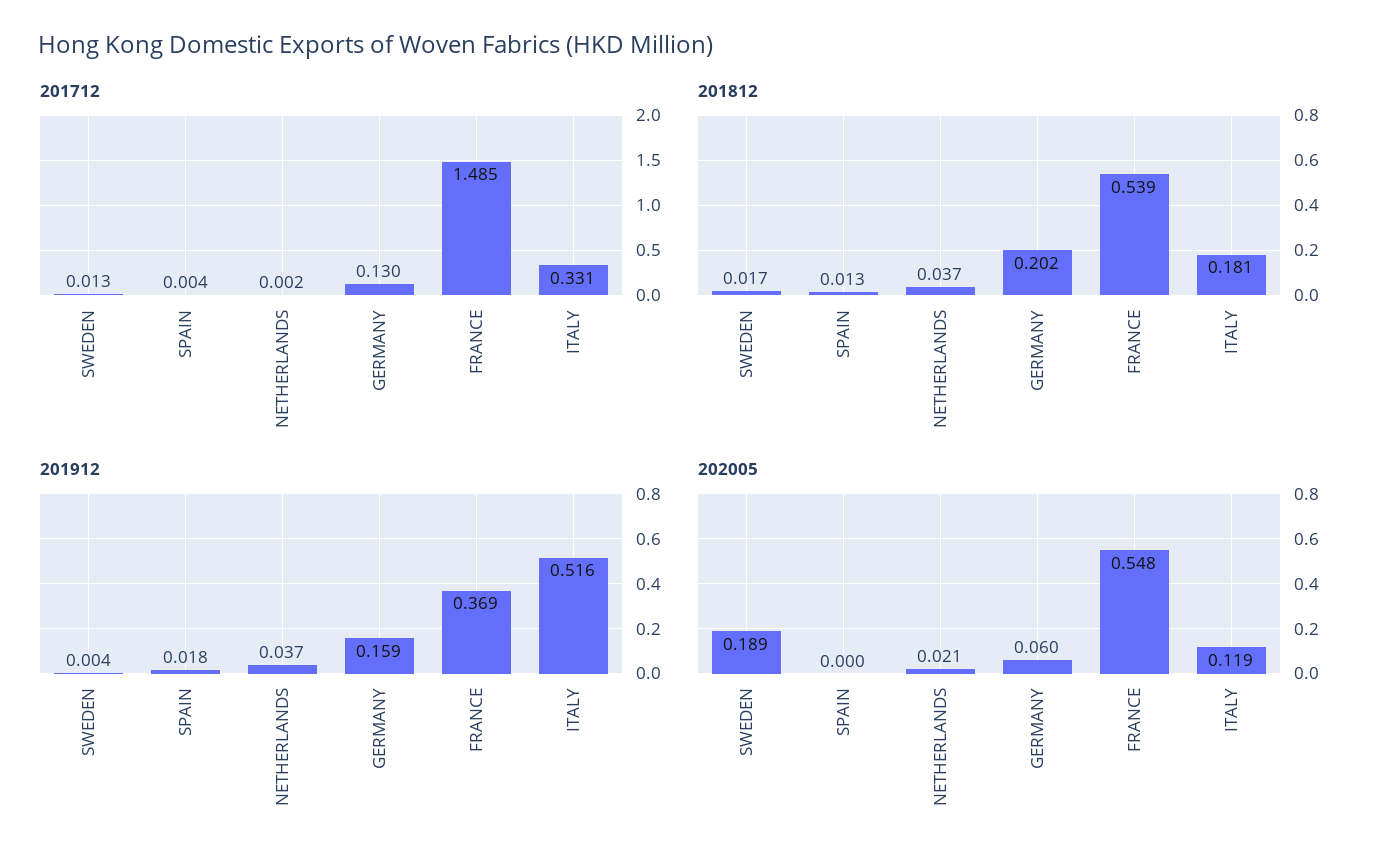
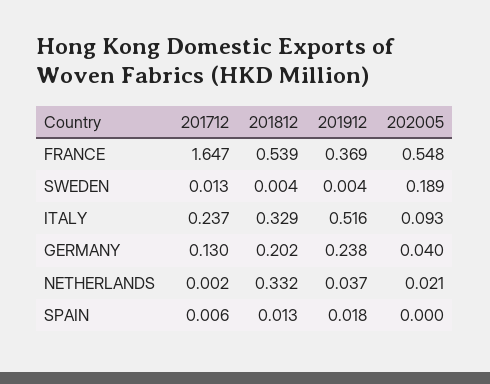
201712, SPAIN: 0.004 -> 0.006
201712, FRANCE: 1.485 -> 1.647
201712, ITALY: 0.331 -> 0.237
201812, SWEDEN: 0.017 -> 0.004
201812, NETHERLANDS: 0.037 -> 0.332
201812, ITALY: 0.181 -> 0.329
201912, GERMANY: 0.159 -> 0.238
202005, GERMANY: 0.06 -> 0.04
202005, ITALY: 0.119 -> 0.093

